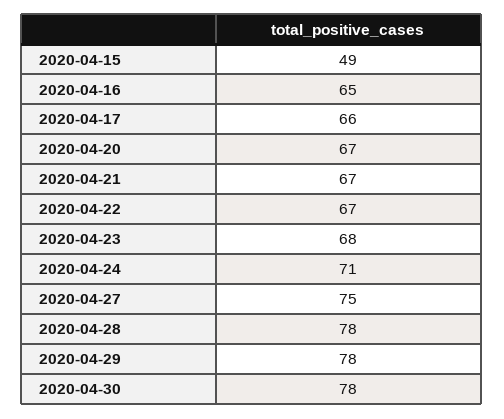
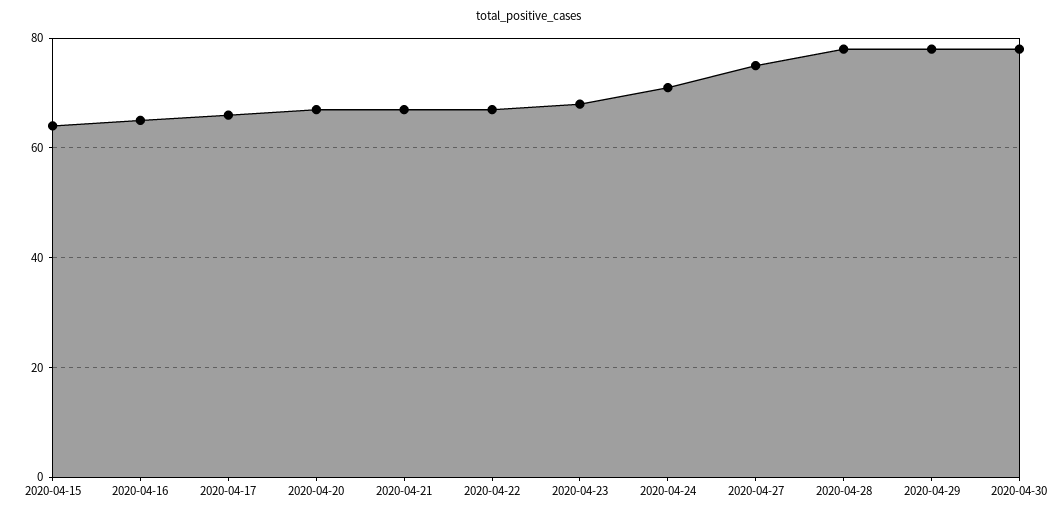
2020-04-15: 49 -> 65

